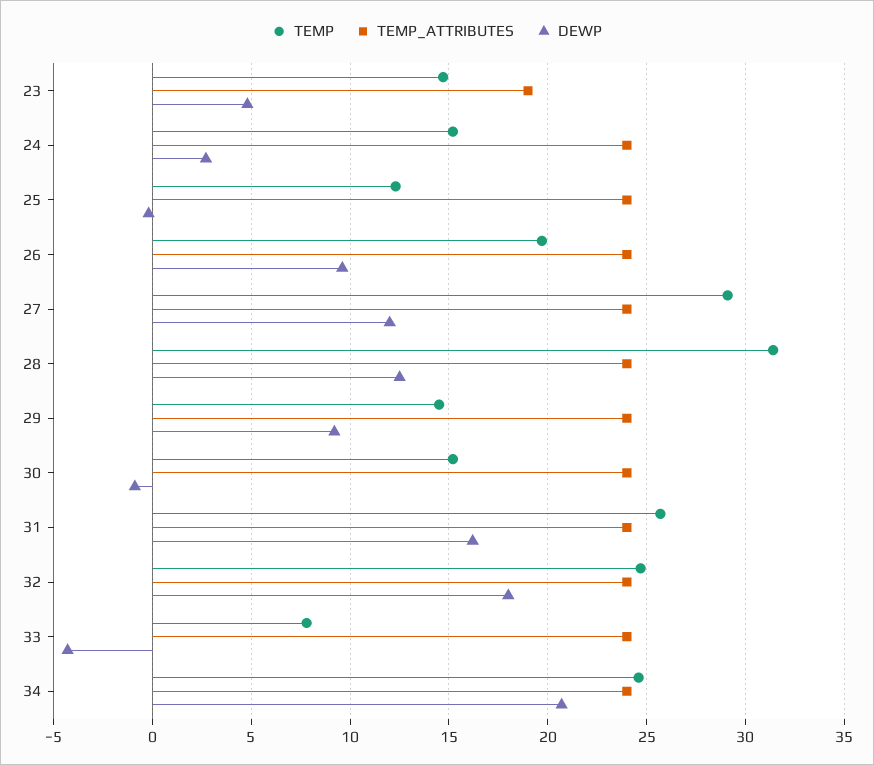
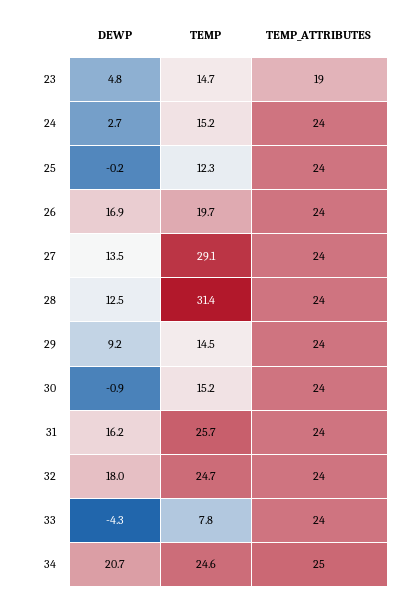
DEWP, 26: 9.5 -> 16.9
DEWP, 27: 12 -> 13.5
TEMP_ATTRIBUTES, 34: 24 -> 25

